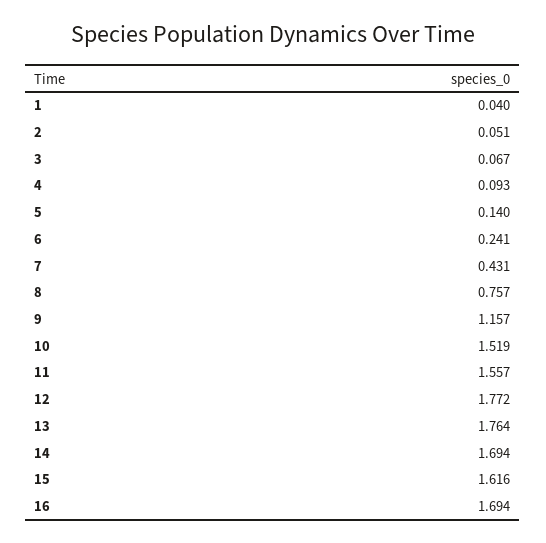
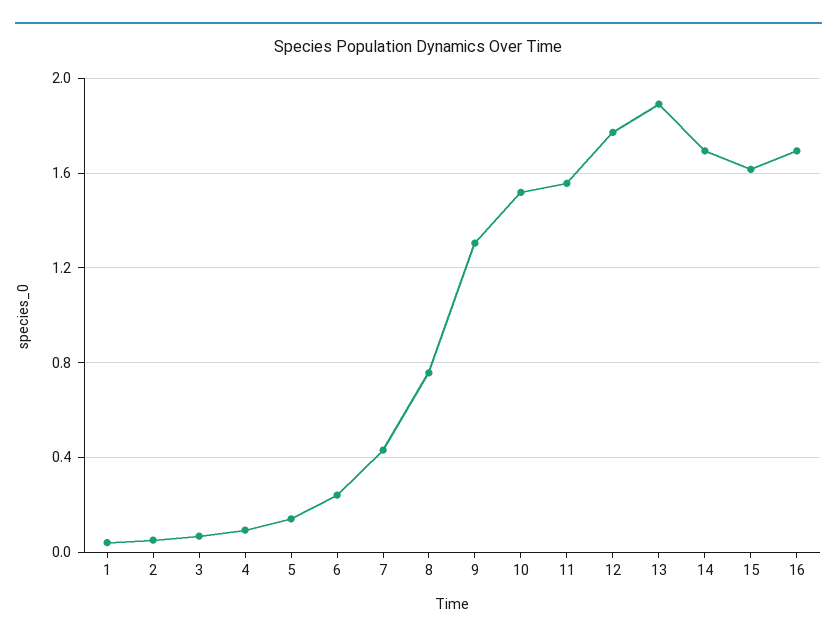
9: 1.157 -> 1.3
13: 1.764 -> 1.9

